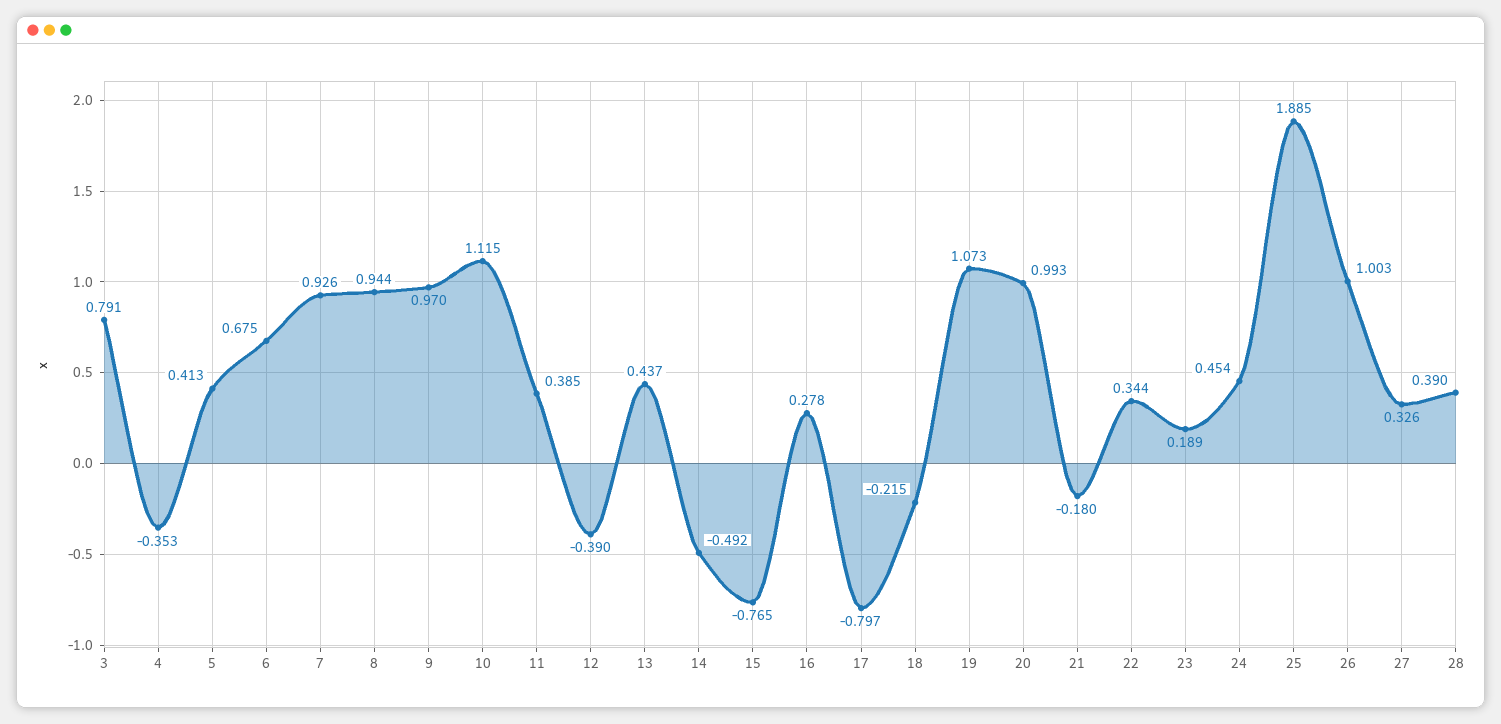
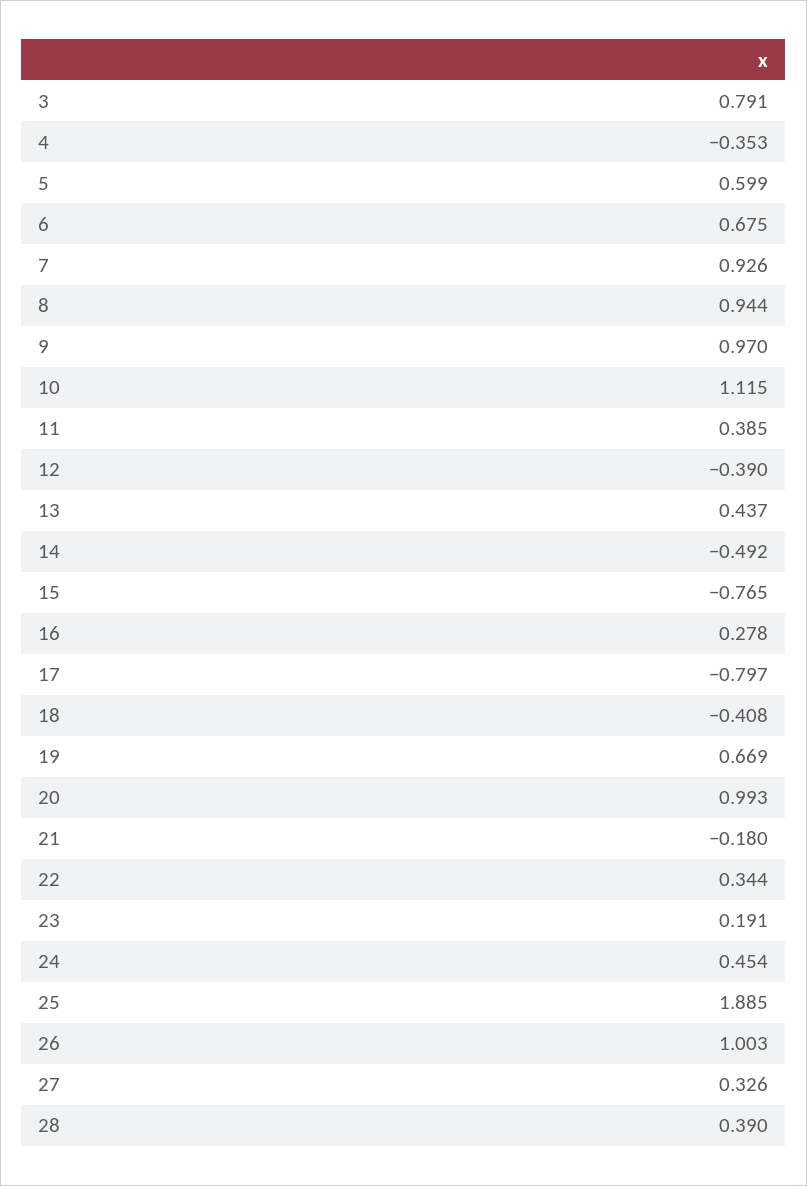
5: 0.413 -> 0.599
18: -0.215 -> -0.408
19: 1.073 -> 0.669
23: 0.189 -> 0.191

